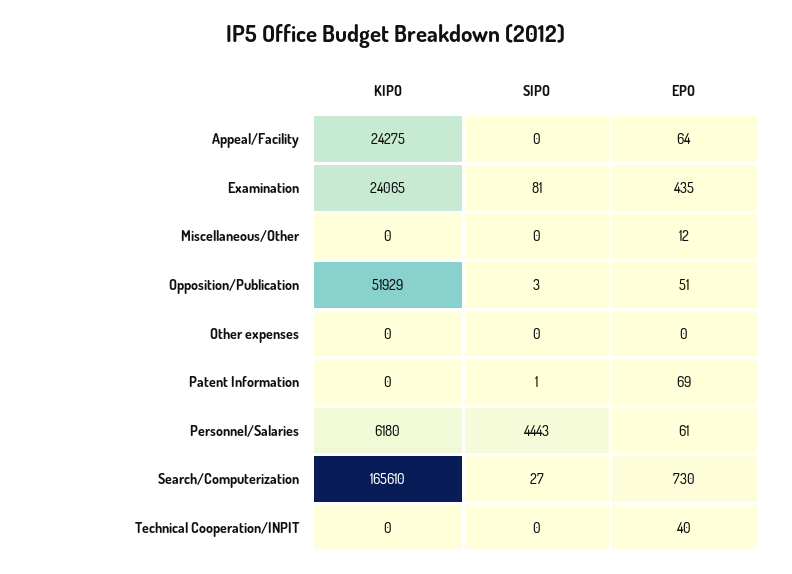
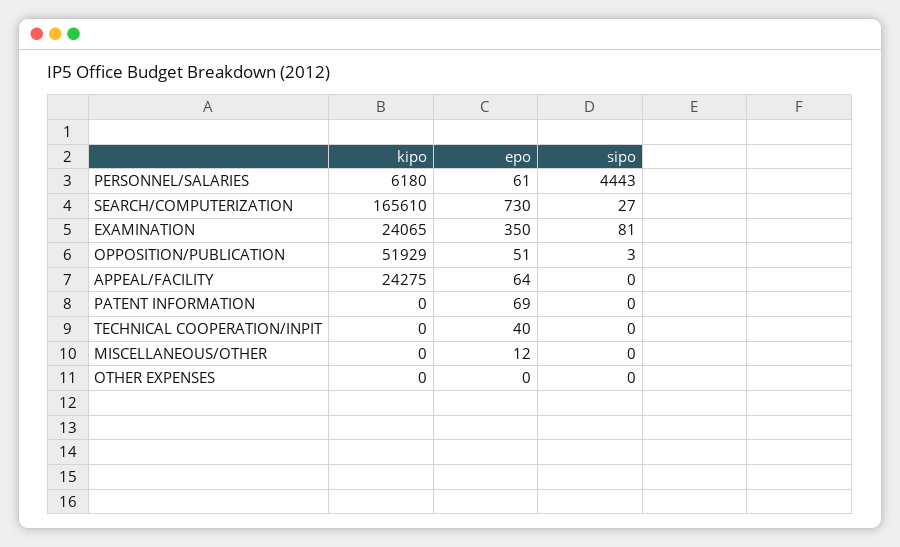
EPO, Examination: 435 -> 350
SIPO, Patent Information: 1 -> 0

